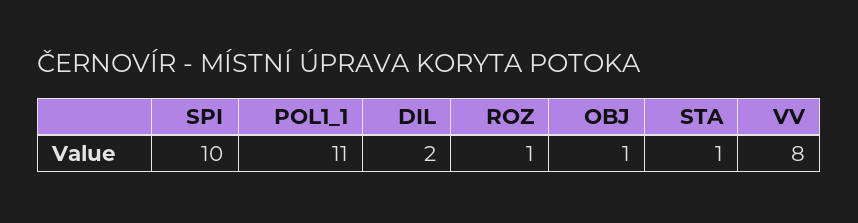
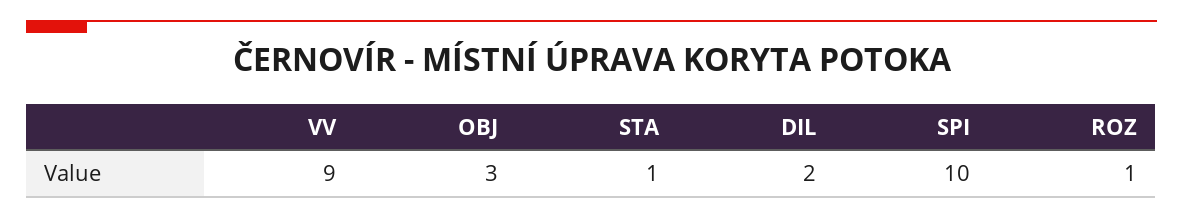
POL1_1: 11 -> none
OBJ: 1 -> 3
VV: 8 -> 9

